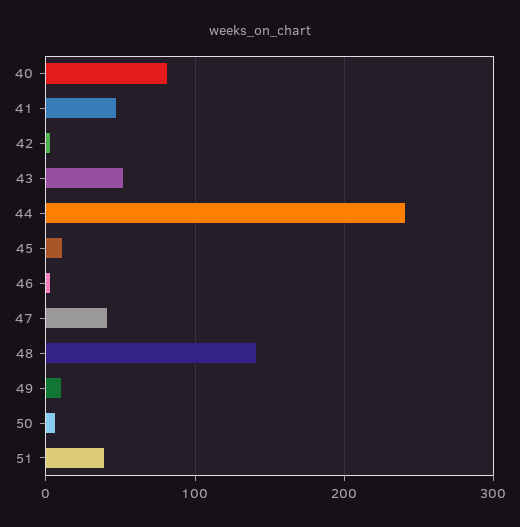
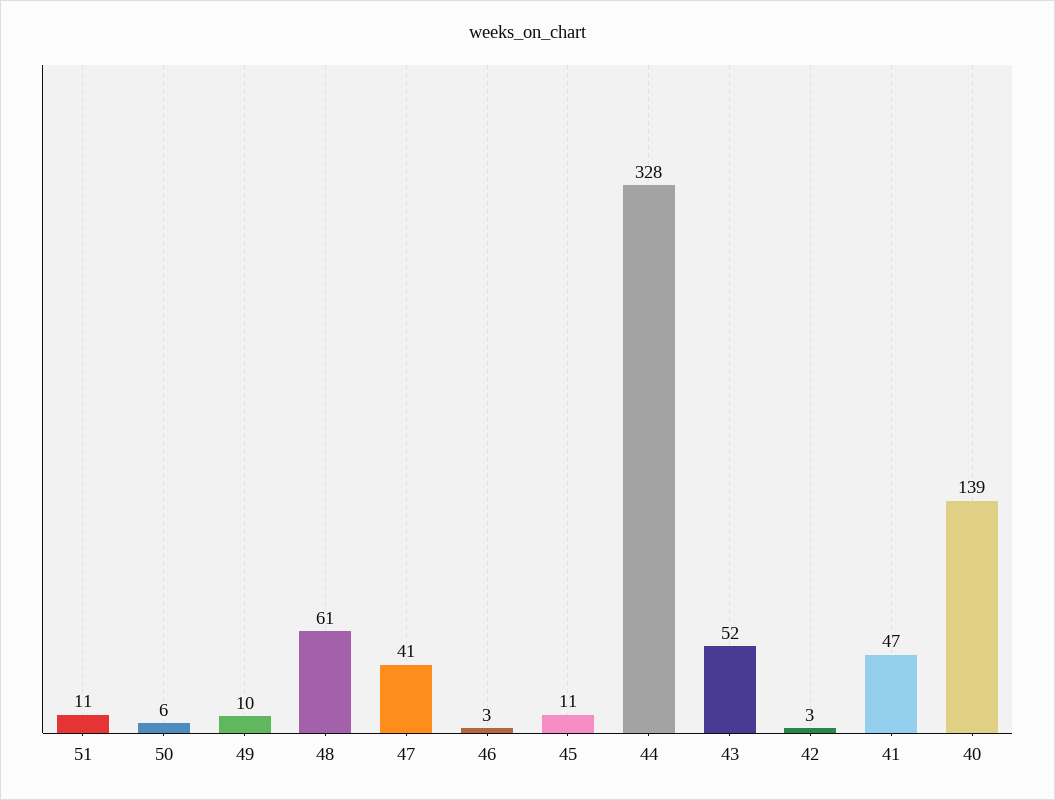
40: 80 -> 139
44: 240 -> 328
48: 140 -> 61
51: 40 -> 11

